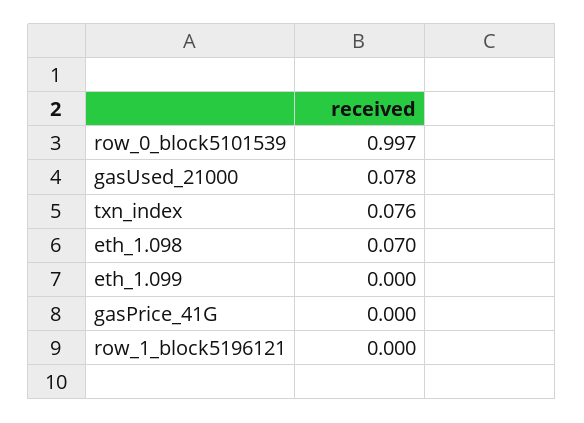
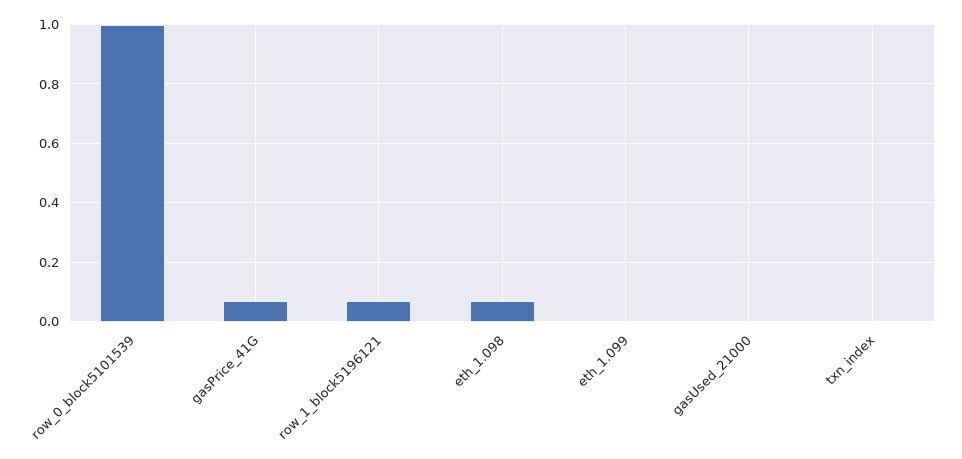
gasUsed_21000: 0.078 -> 0
txn_index: 0.076 -> 0
gasPrice_41G: 0 -> 0.075
row_1_block5196121: 0 -> 0.075

